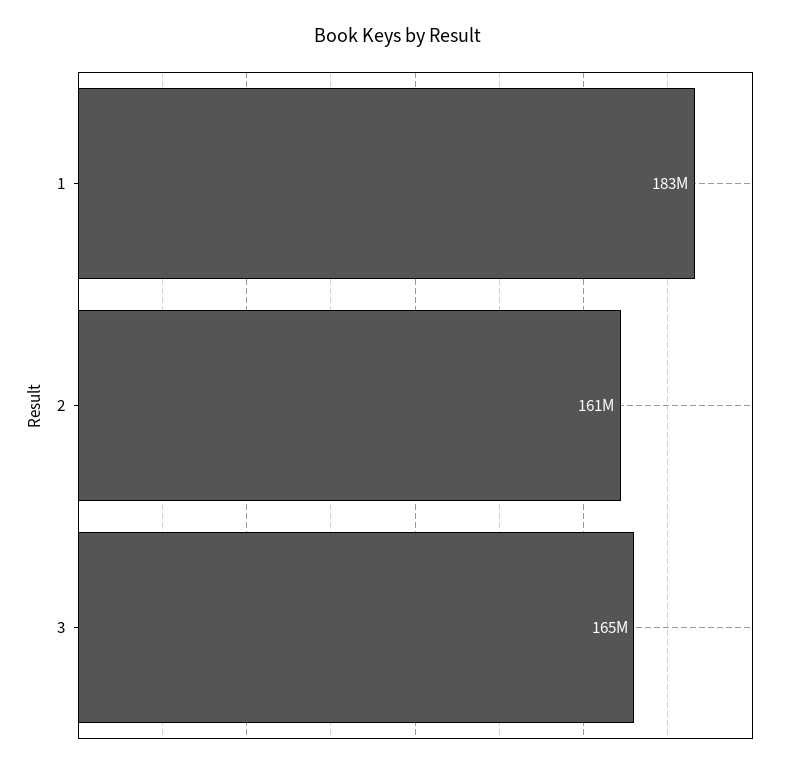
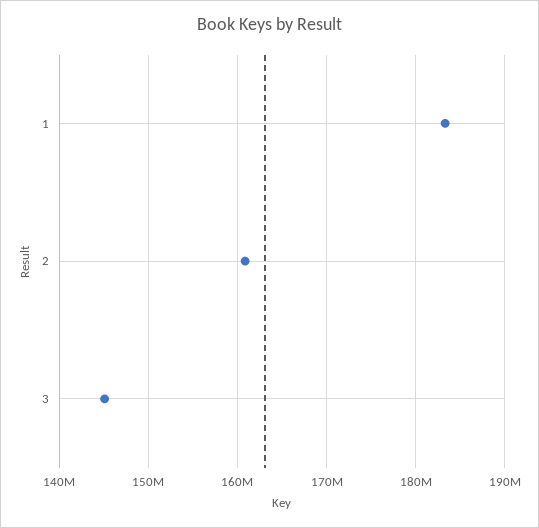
3: 165000000 -> 145000000

